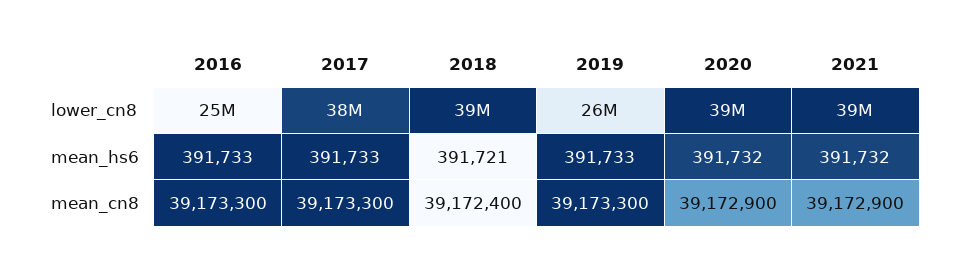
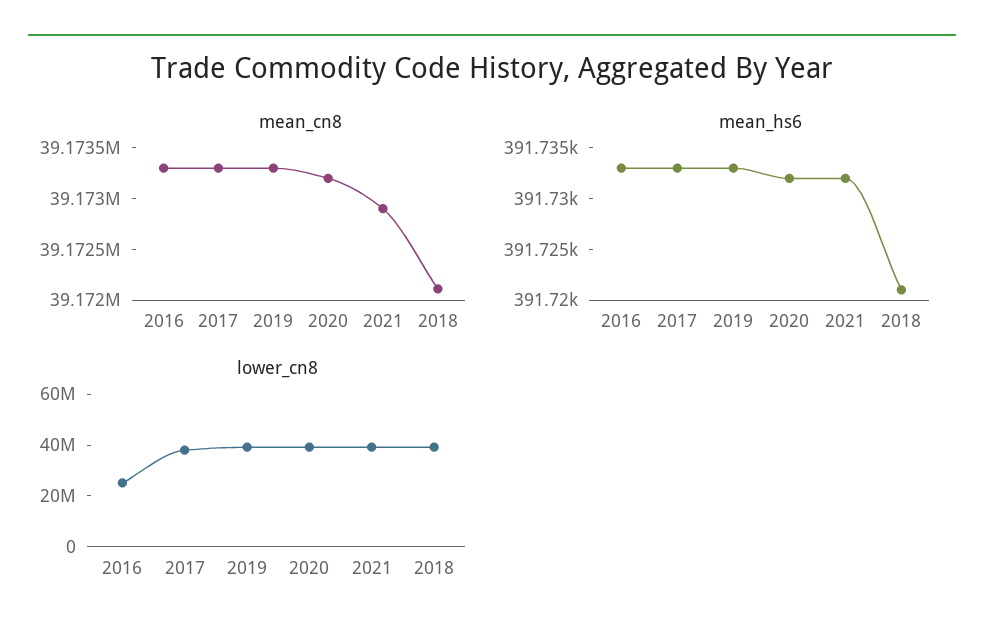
lower_cn8, 2019: 26000000 -> 40000000
mean_cn8, 2018: 39172400 -> 39172100
mean_cn8, 2020: 39172900 -> 39173200

